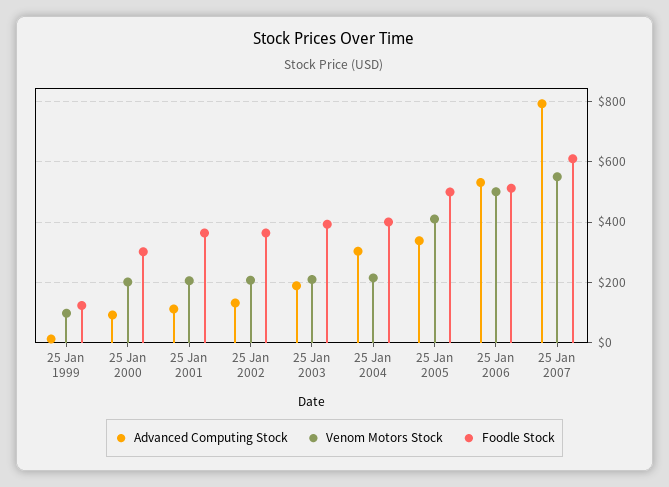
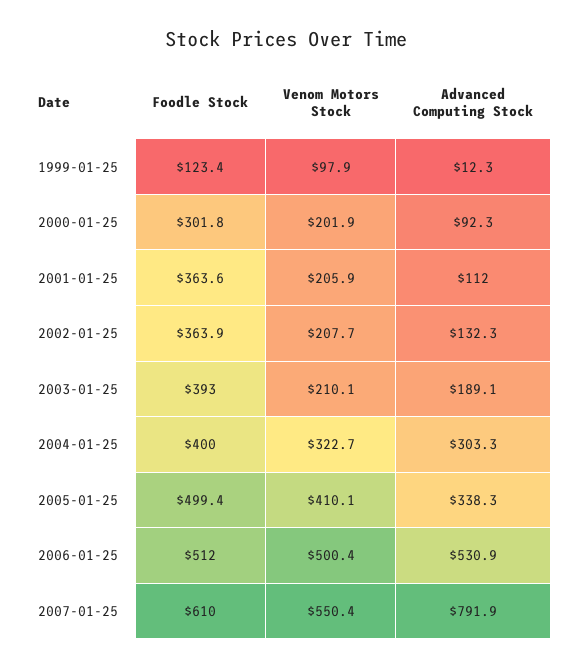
Venom Motors Stock, 25 Jan 2004: 220 -> 322.7

